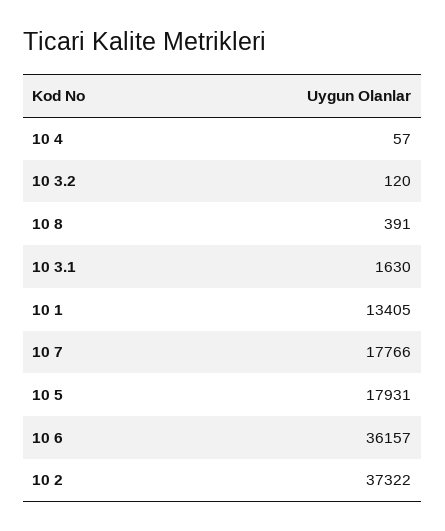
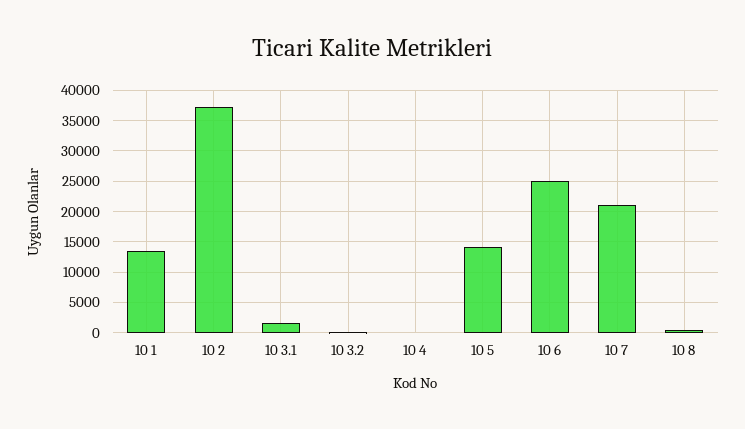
10 7: 17766 -> 21000
10 5: 17931 -> 14000
10 6: 36157 -> 25000

